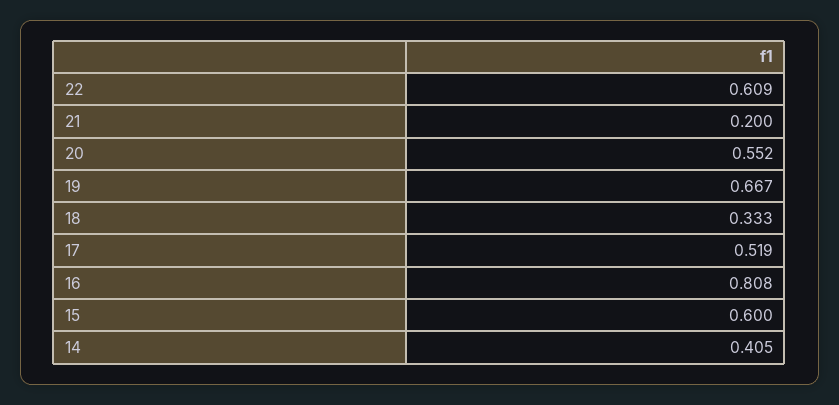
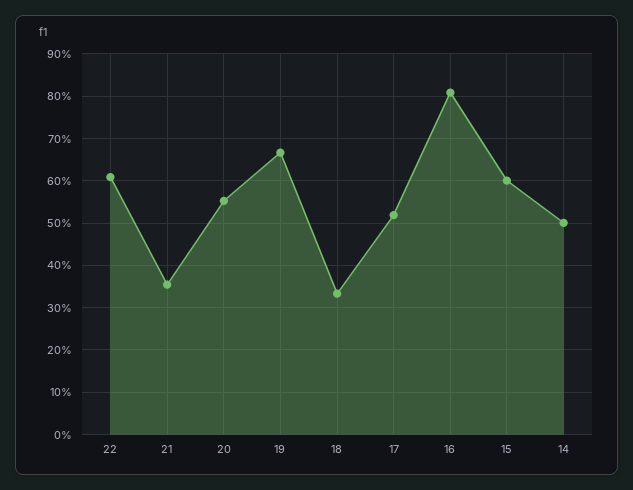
21: 0.2 -> 0.36
14: 0.405 -> 0.5

